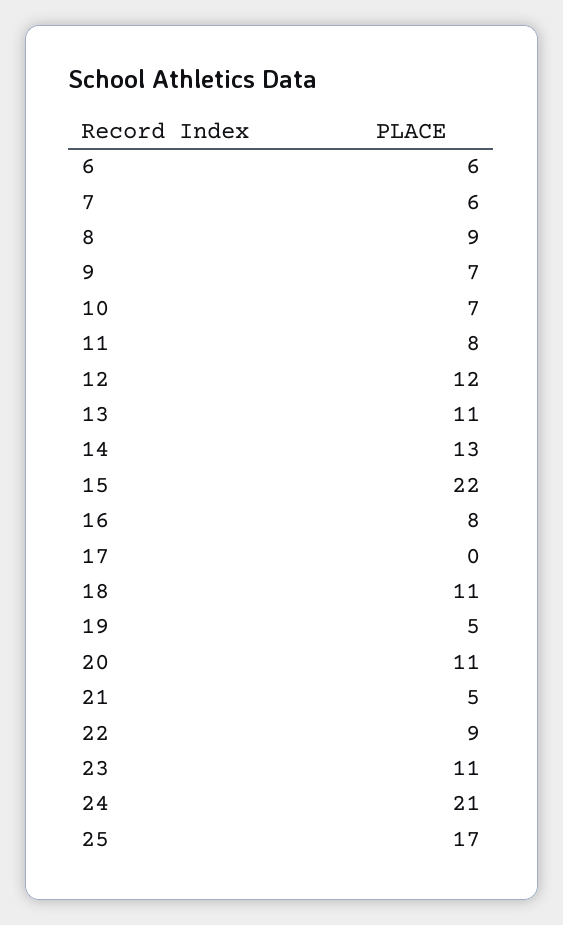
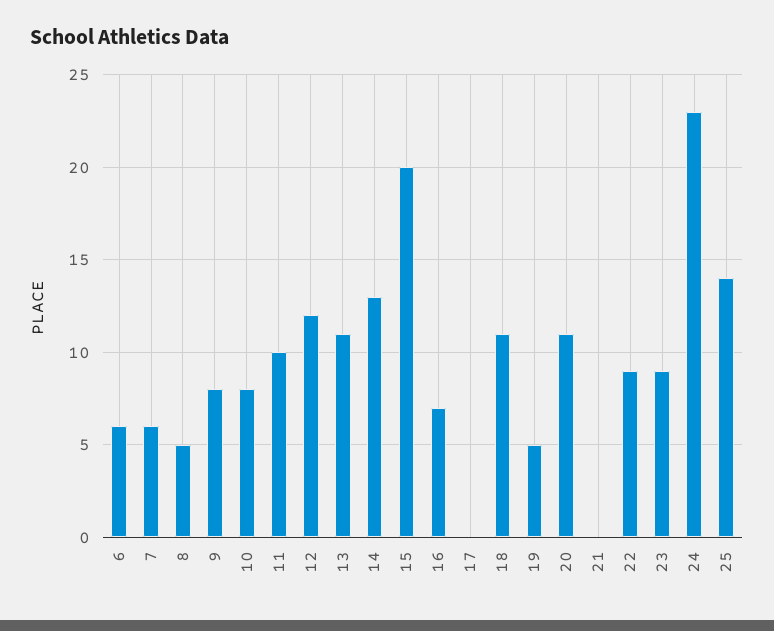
8: 9 -> 5
9: 7 -> 8
10: 7 -> 8
11: 8 -> 10
15: 22 -> 20
16: 8 -> 7
21: 5 -> 0
23: 11 -> 9
24: 21 -> 23
25: 17 -> 14

